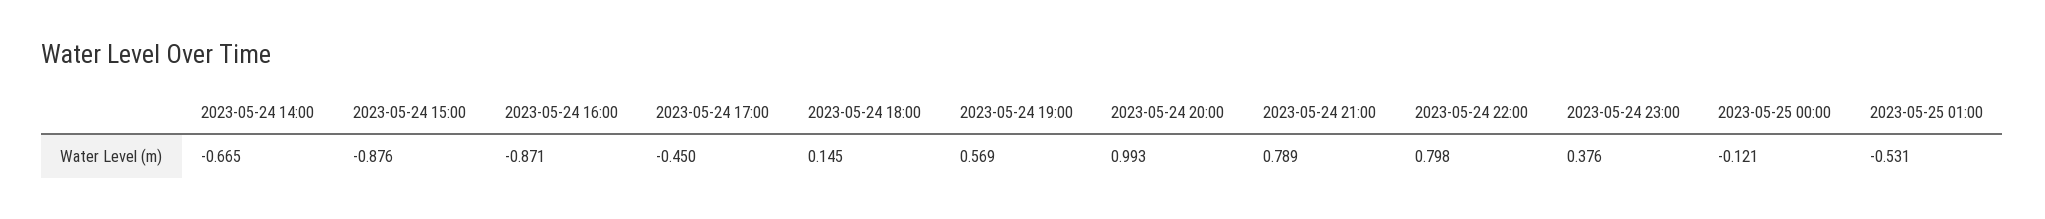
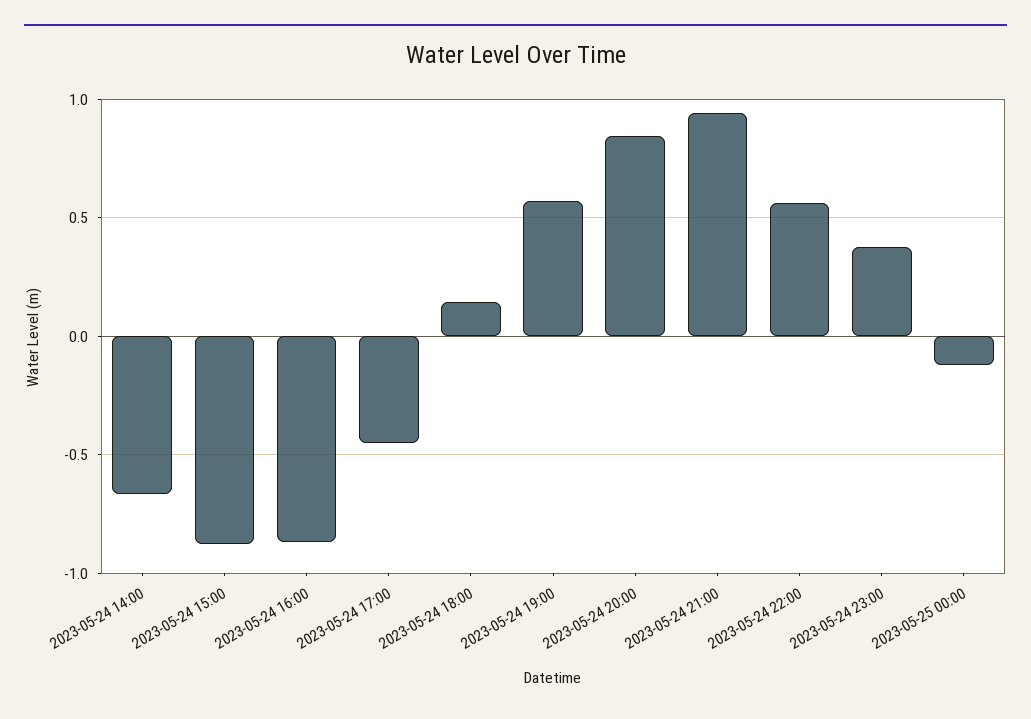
2023-05-24 20:00: 0.993 -> 0.85
2023-05-24 21:00: 0.789 -> 0.95
2023-05-24 22:00: 0.798 -> 0.55
2023-05-25 01:00: -0.531 -> none

